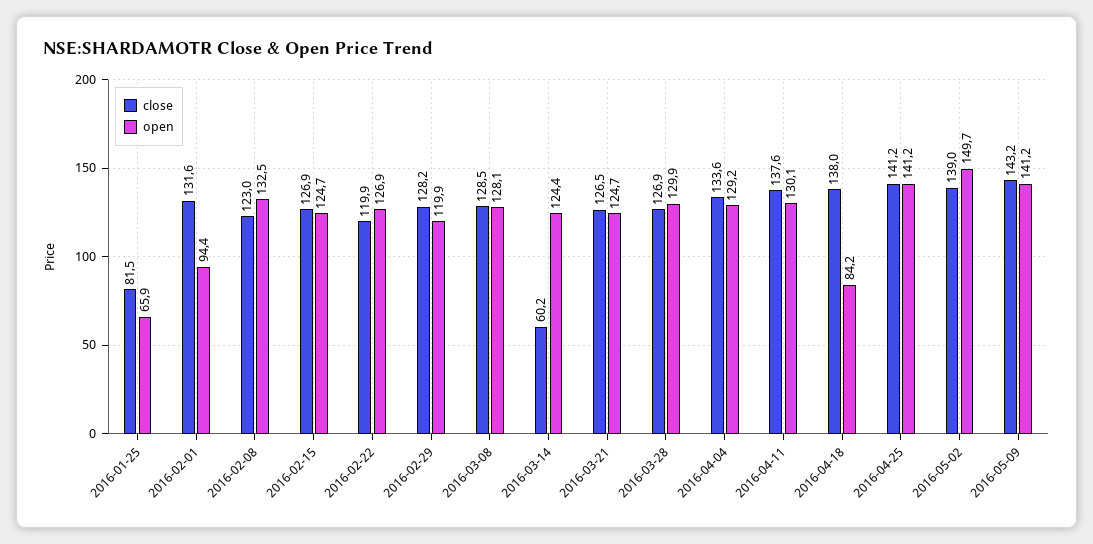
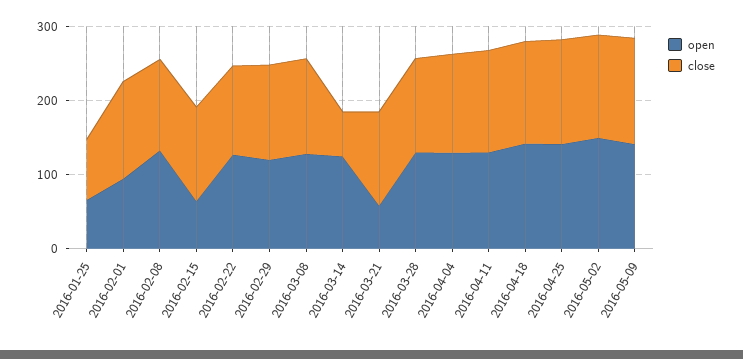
open, 2016-02-15: 124.7 -> 60
open, 2016-03-21: 124.7 -> 60
open, 2016-04-18: 84.2 -> 140

